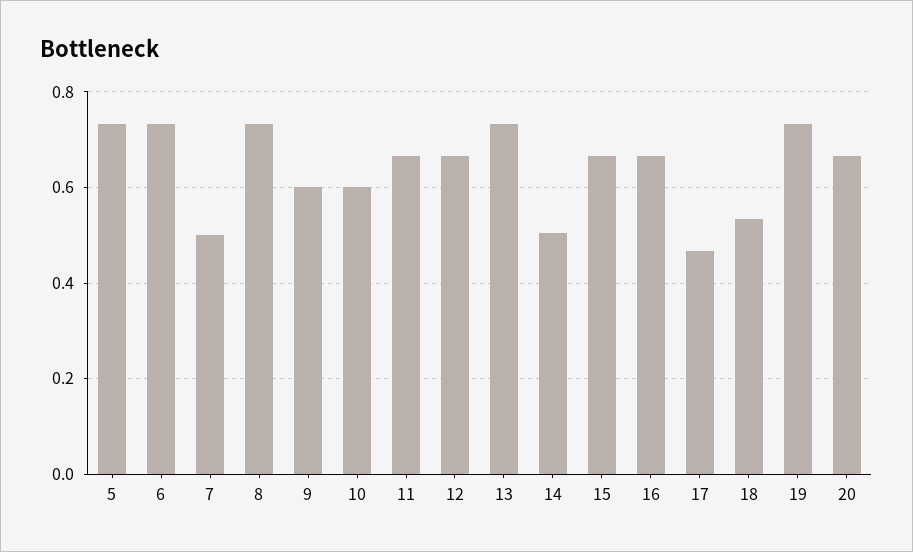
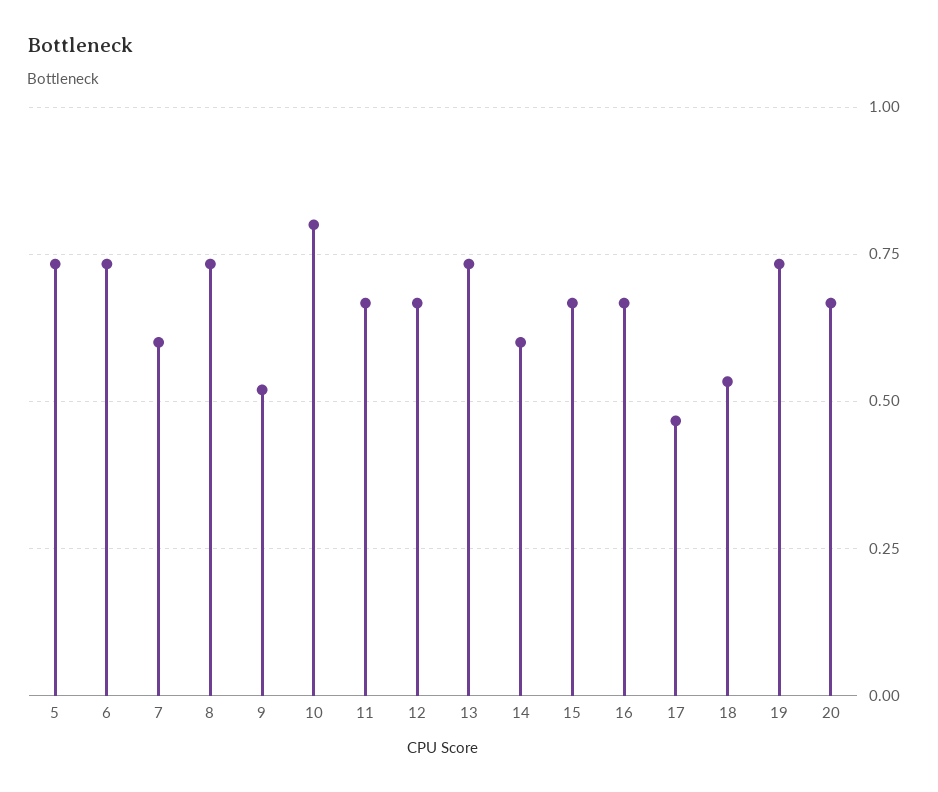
7: 0.5 -> 0.6
9: 0.6 -> 0.525
10: 0.6 -> 0.8
14: 0.5 -> 0.6

